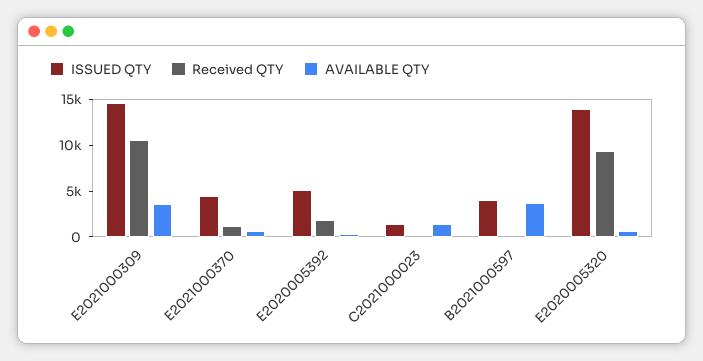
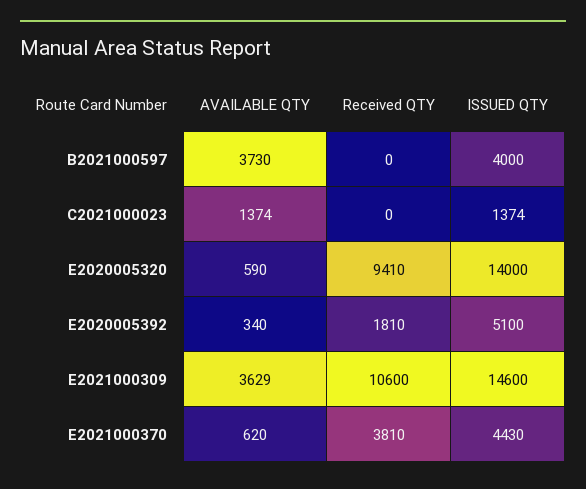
Received QTY, E2021000370: 1000 -> 3810

